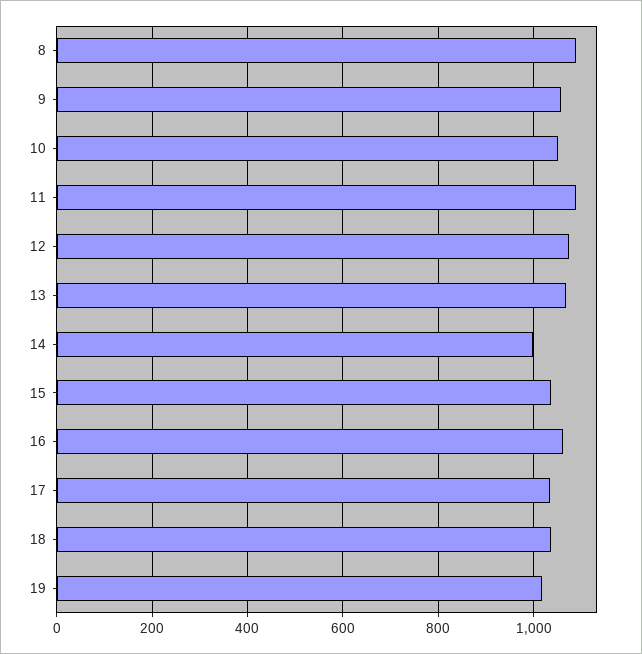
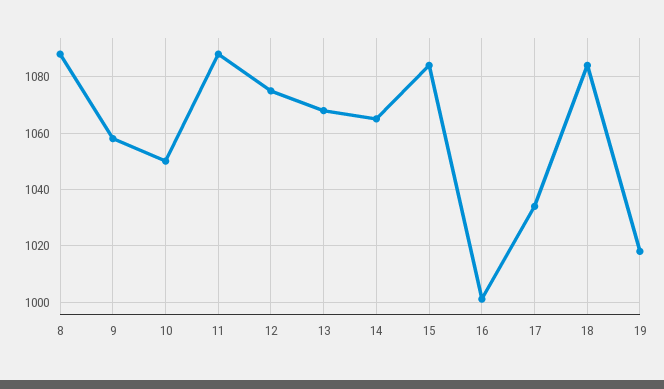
14: 1000 -> 1065
15: 1040 -> 1085
16: 1060 -> 1000
18: 1040 -> 1085

